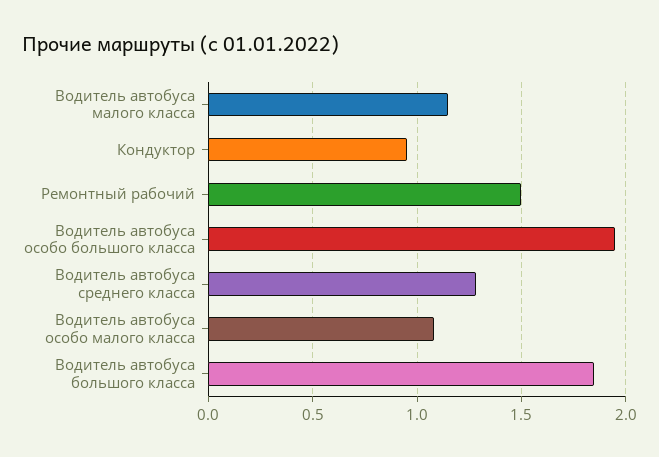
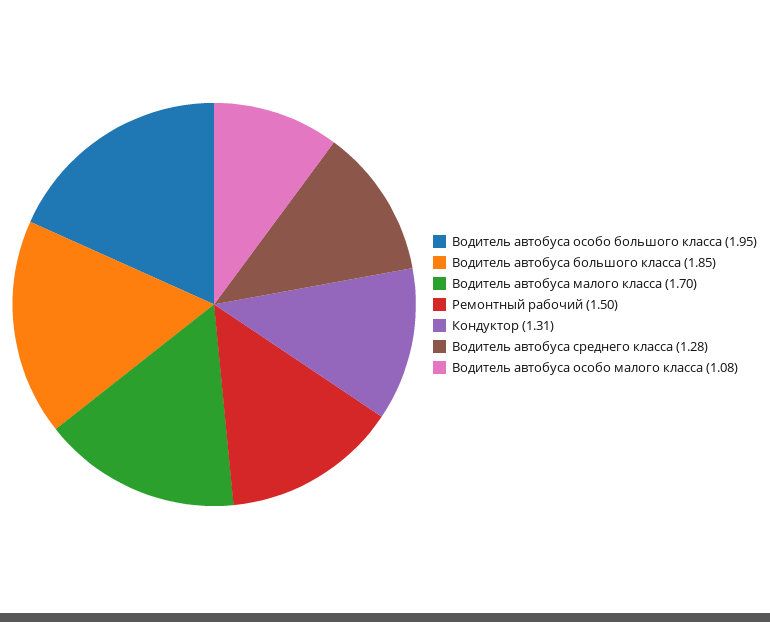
Водитель автобуса малого класса: 1.15 -> 1.7
Кондуктор: 0.95 -> 1.31

